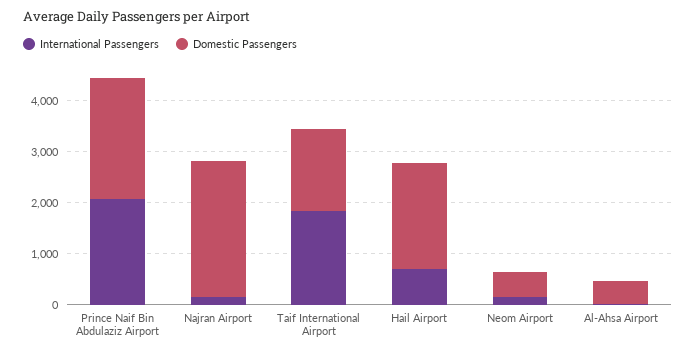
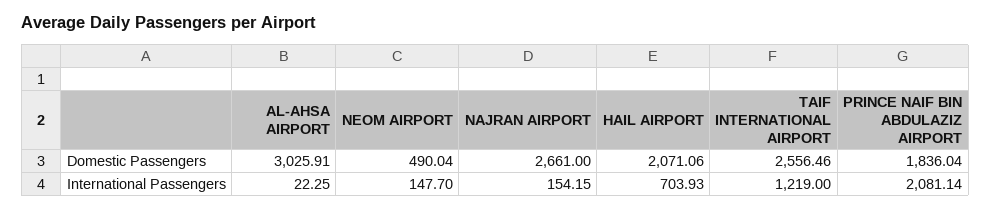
Domestic Passengers, Prince Naif Bin Abdulaziz Airport: 2400 -> 1836.04
International Passengers, Taif International Airport: 1800 -> 1219
Domestic Passengers, Taif International Airport: 1600 -> 2556.46
Domestic Passengers, Al-Ahsa Airport: 400 -> 3025.91

